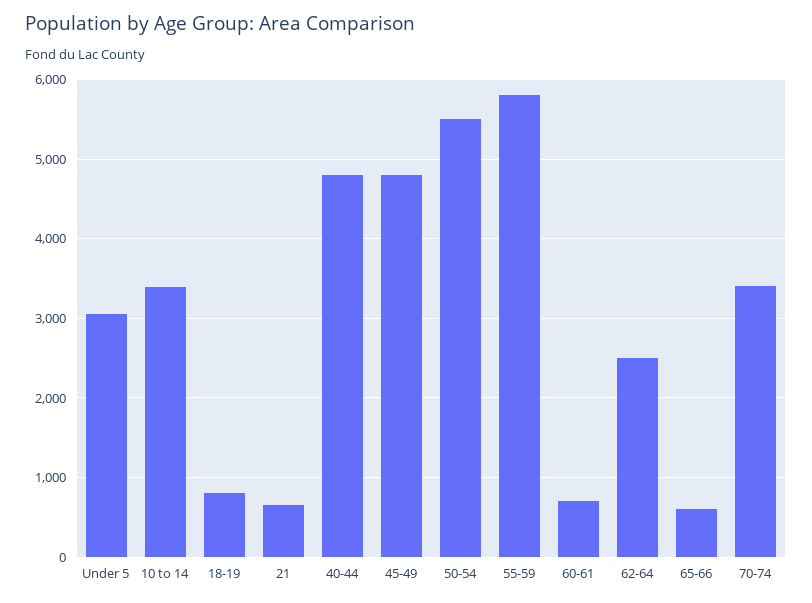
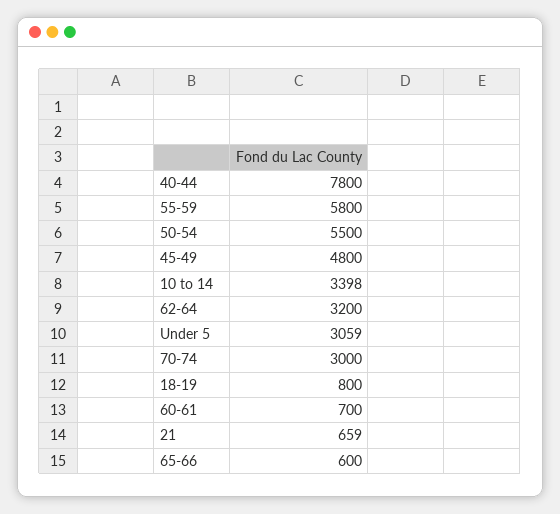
40-44: 4800 -> 7800
62-64: 2500 -> 3200
70-74: 3400 -> 3000

